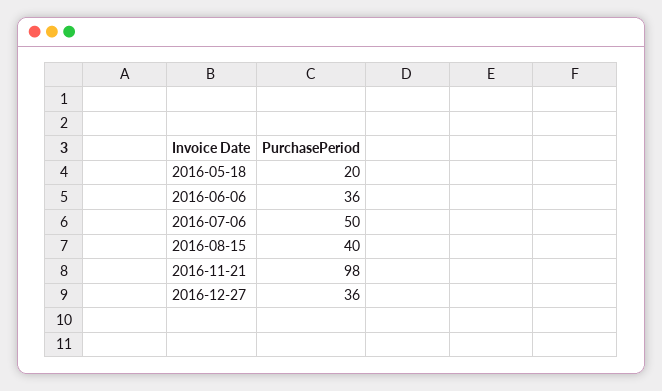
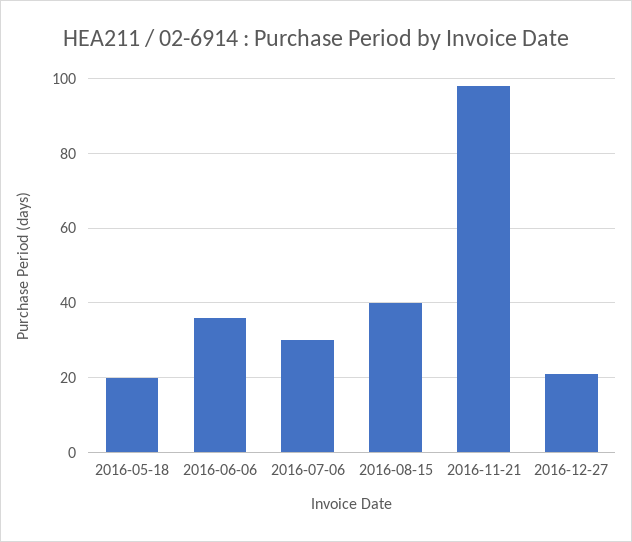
2016-07-06: 50 -> 30
2016-12-27: 36 -> 20

